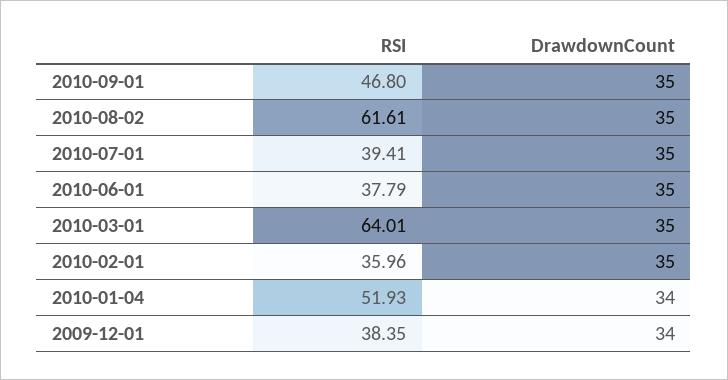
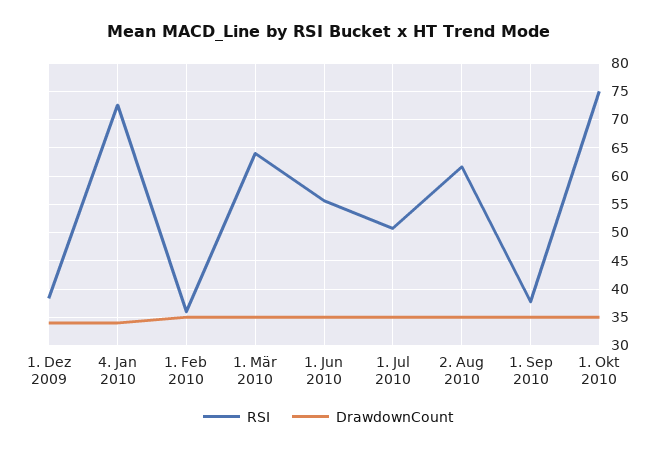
RSI, 2010-09-01: 46.8 -> 37.5
RSI, 2010-07-01: 39.41 -> 50
RSI, 2010-06-01: 37.79 -> 55
RSI, 2010-01-04: 51.93 -> 72.5
RSI, 1. Okt 2010: none -> 75
DrawdownCount, 1. Okt 2010: none -> 35

